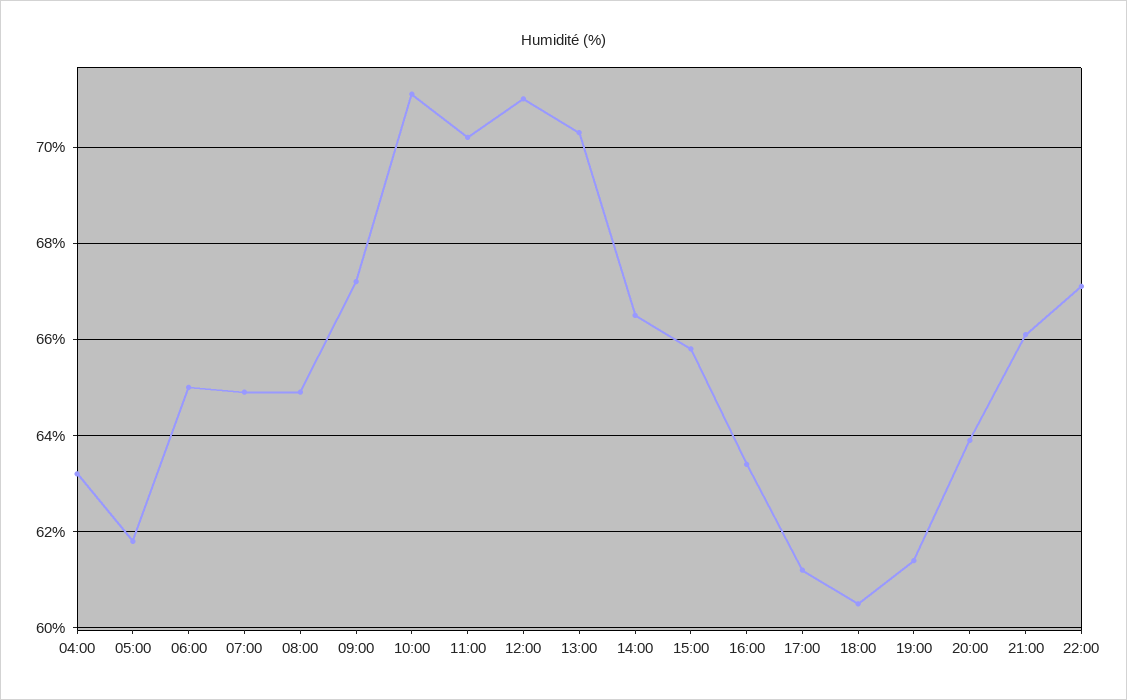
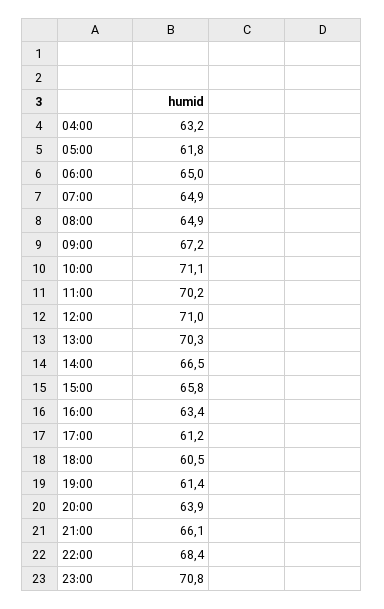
22:00: 67 -> 68.4
23:00: none -> 70.8

